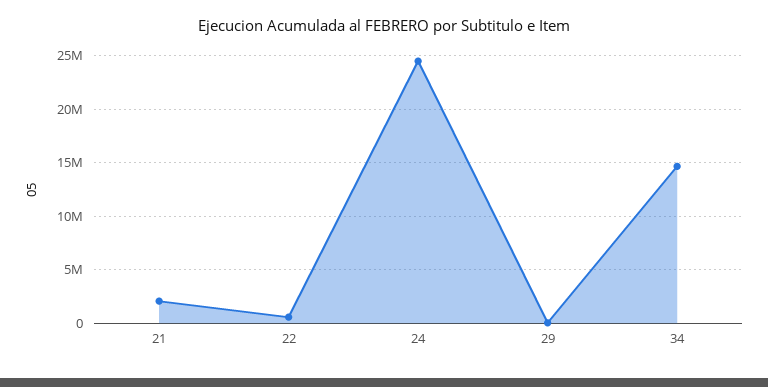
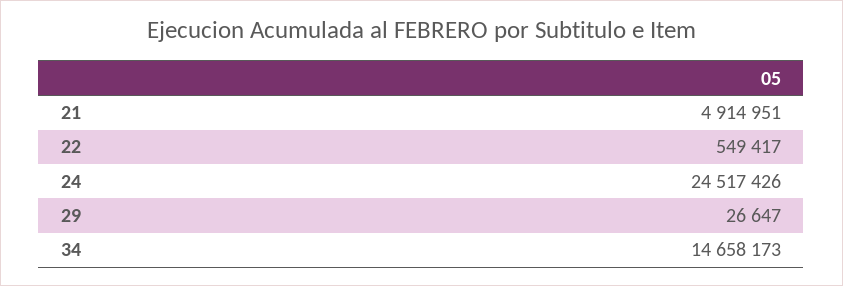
21: 2000000 -> 4914951

